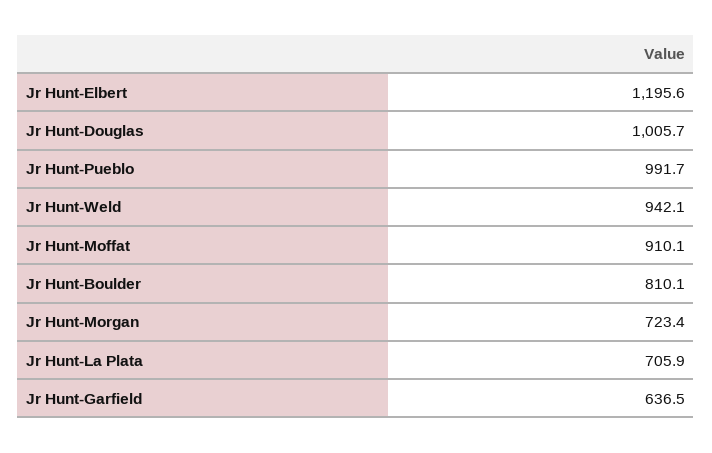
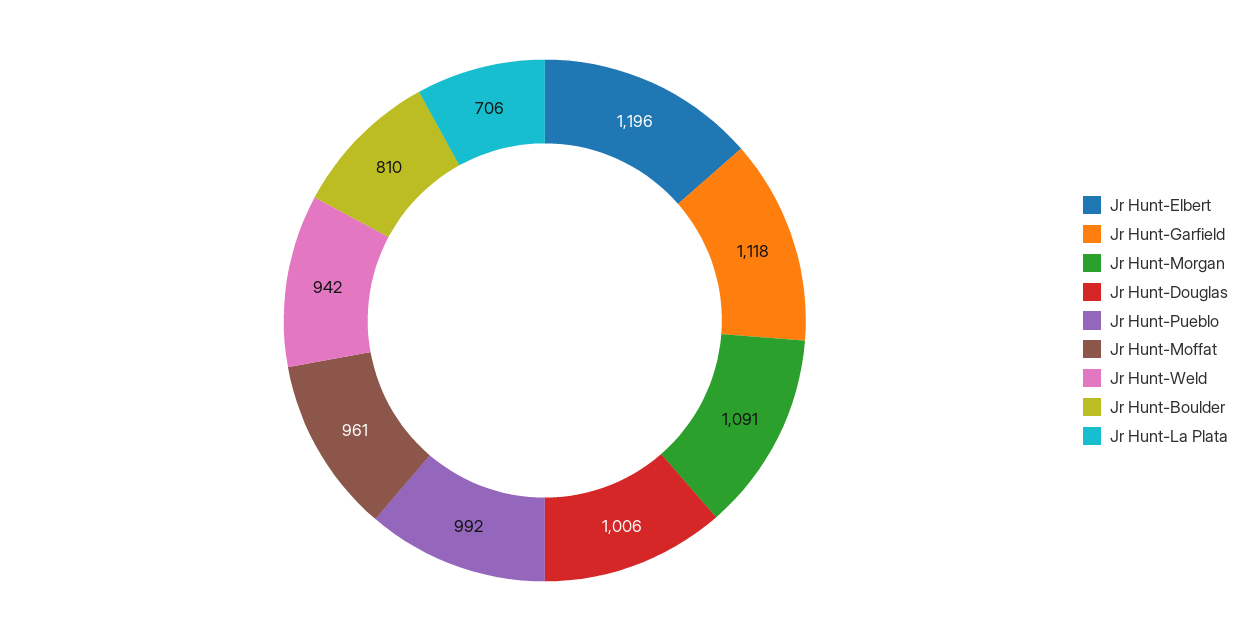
Jr Hunt-Moffat: 910.1 -> 961
Jr Hunt-Morgan: 723.4 -> 1091
Jr Hunt-Garfield: 636.5 -> 1118

